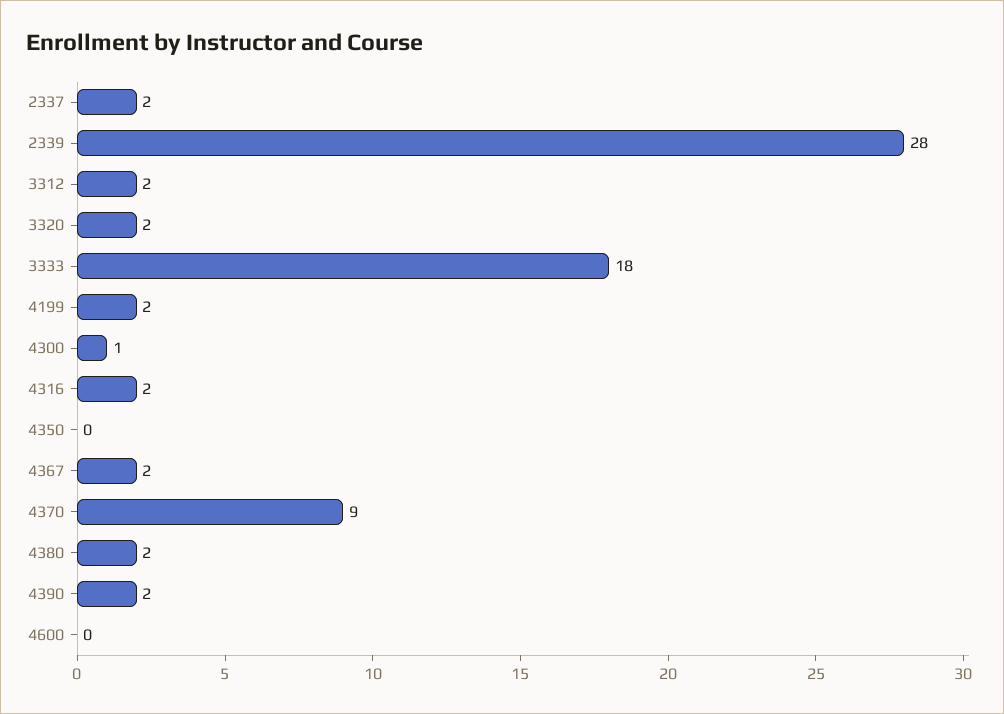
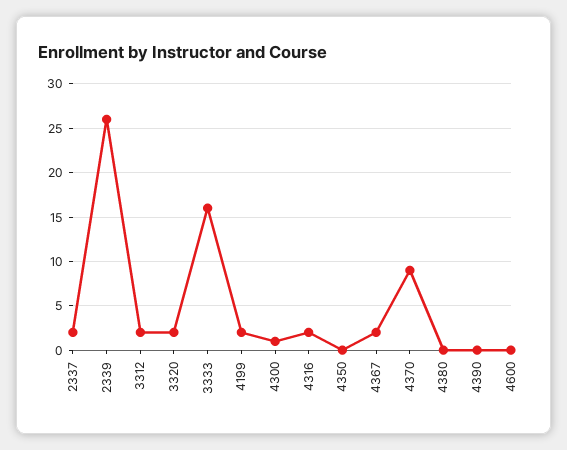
2339: 28 -> 26
3333: 18 -> 16
4380: 2 -> 0
4390: 2 -> 0

